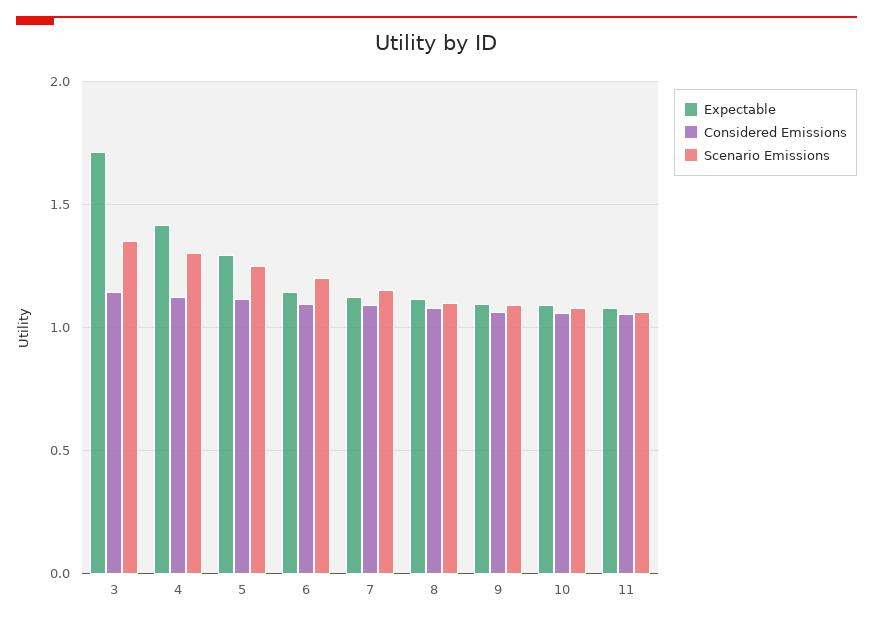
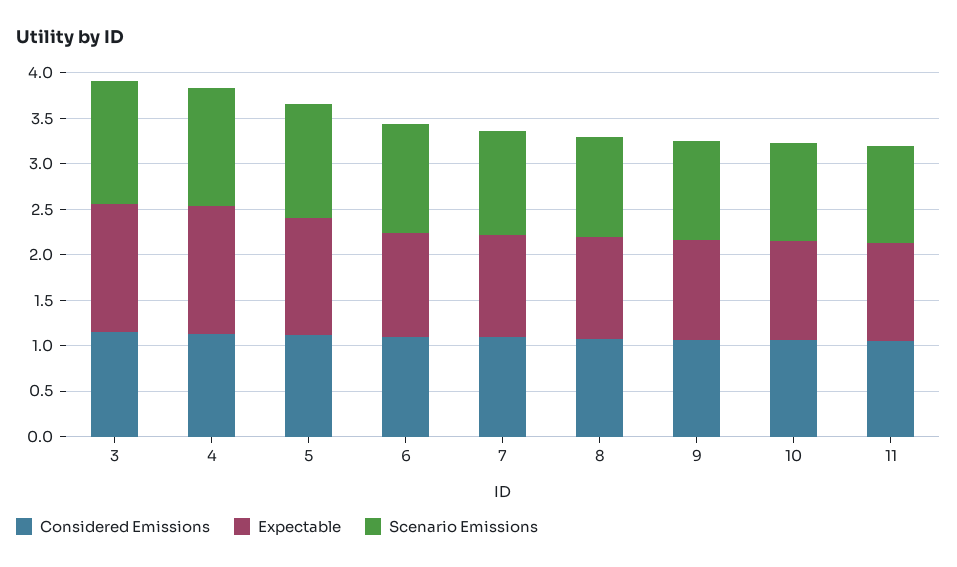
Expectable, 3: 1.7 -> 1.4

